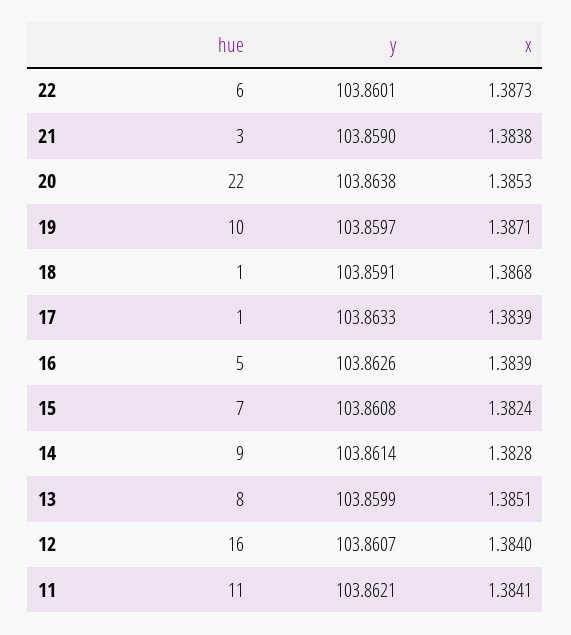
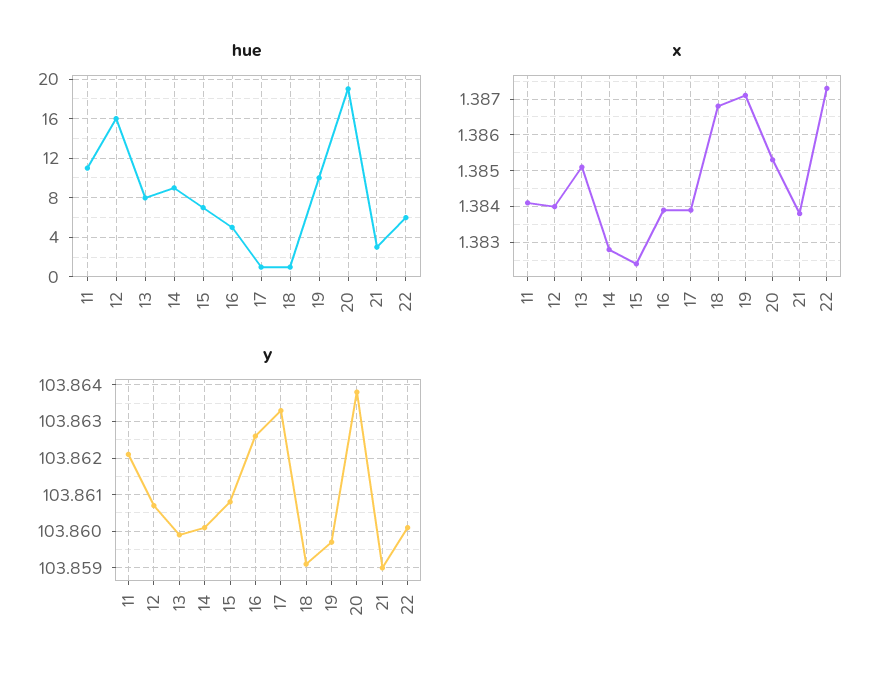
hue, 20: 22 -> 19
y, 14: 103.8614 -> 103.86

